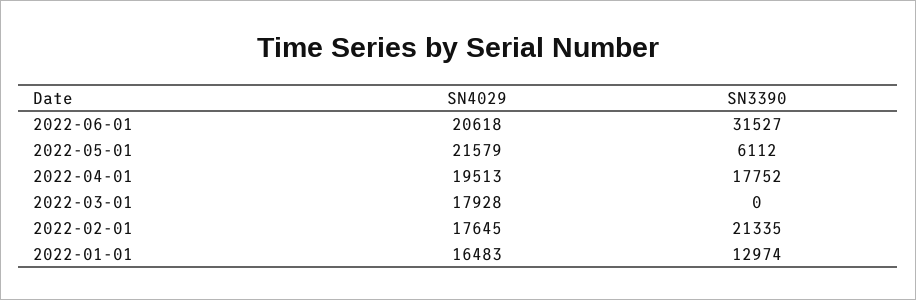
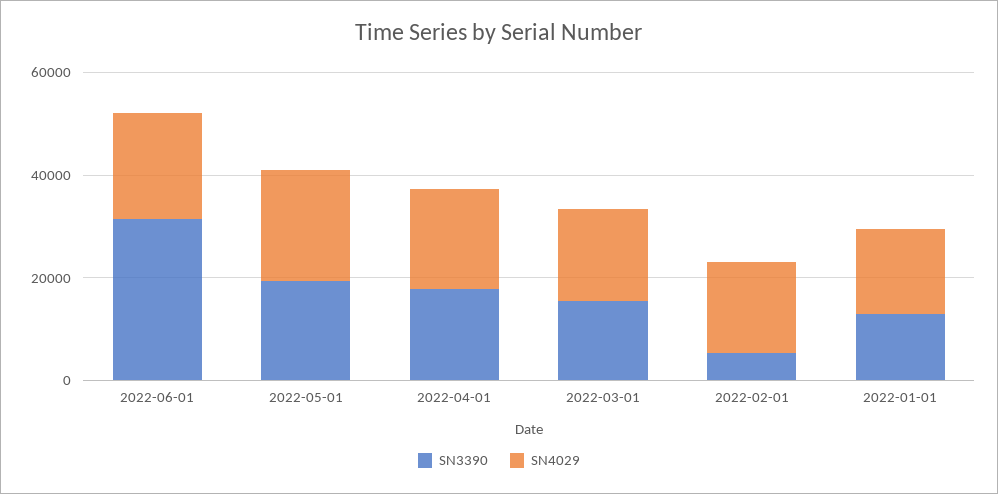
SN3390, 2022-05-01: 6112 -> 20000
SN3390, 2022-03-01: 0 -> 15000
SN3390, 2022-02-01: 21335 -> 5000

